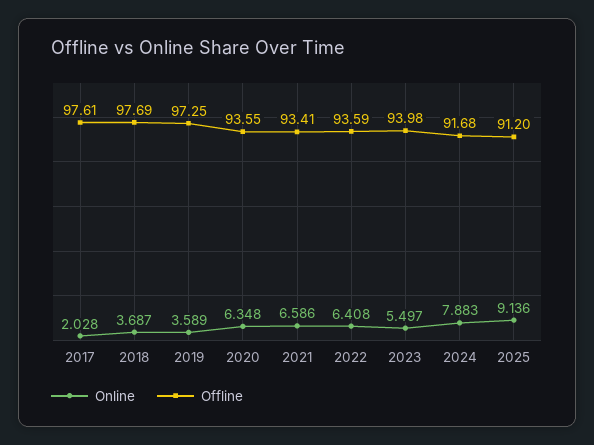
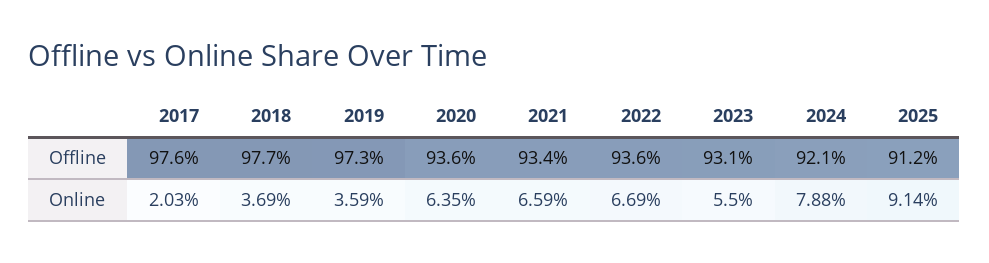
Online, 2022: 6.408 -> 6.69
Offline, 2023: 93.98 -> 93.1
Offline, 2024: 91.68 -> 92.1

